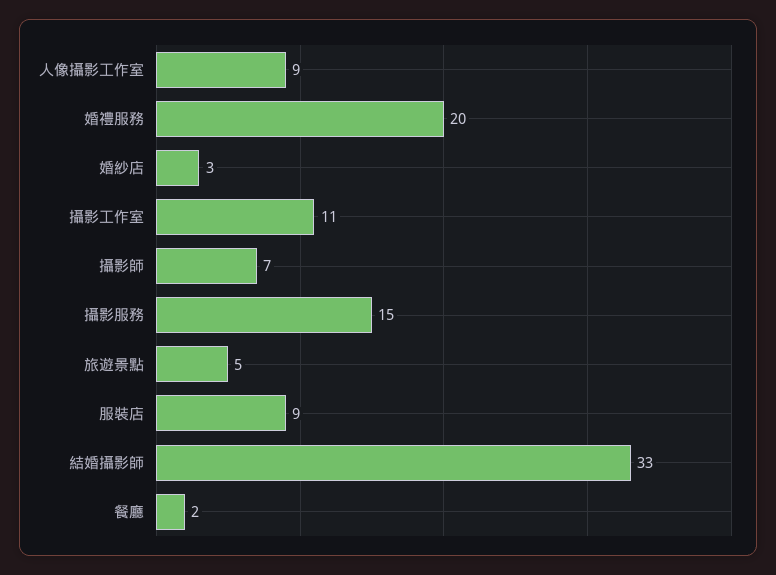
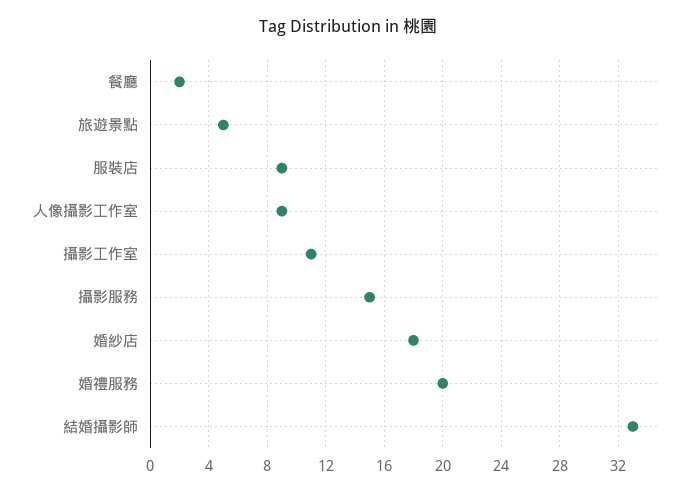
婚紗店: 3 -> 18
攝影師: 7 -> none

